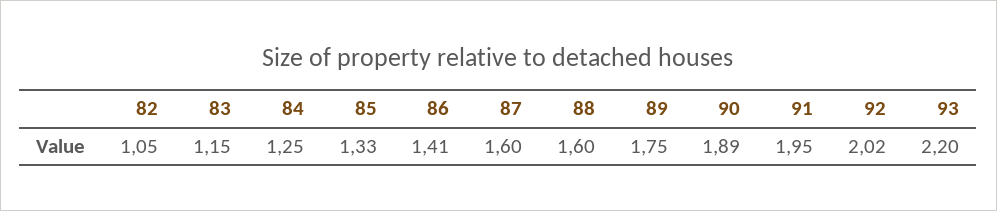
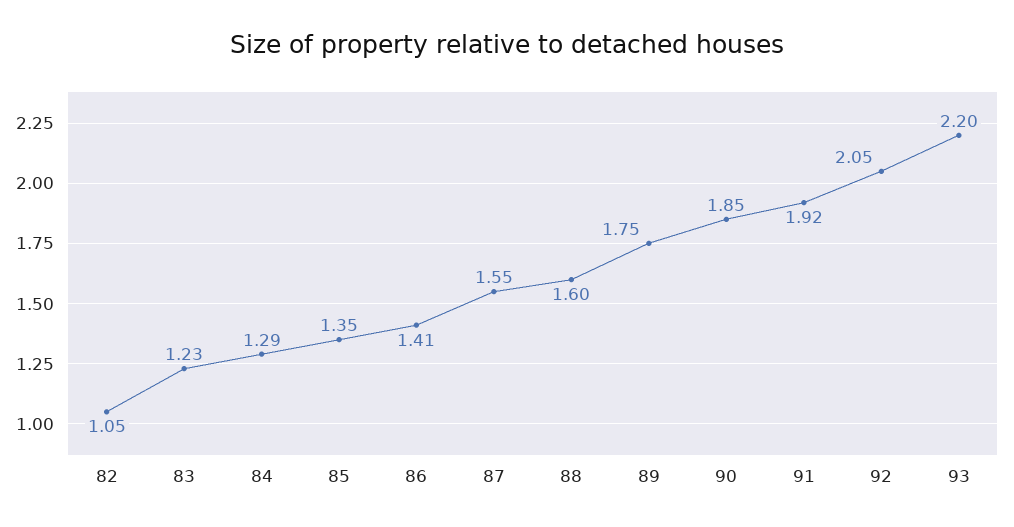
83: 1.15 -> 1.23
84: 1.25 -> 1.29
85: 1.33 -> 1.35
87: 1.6 -> 1.55
90: 1.89 -> 1.85
91: 1.95 -> 1.92
92: 2.02 -> 2.05

